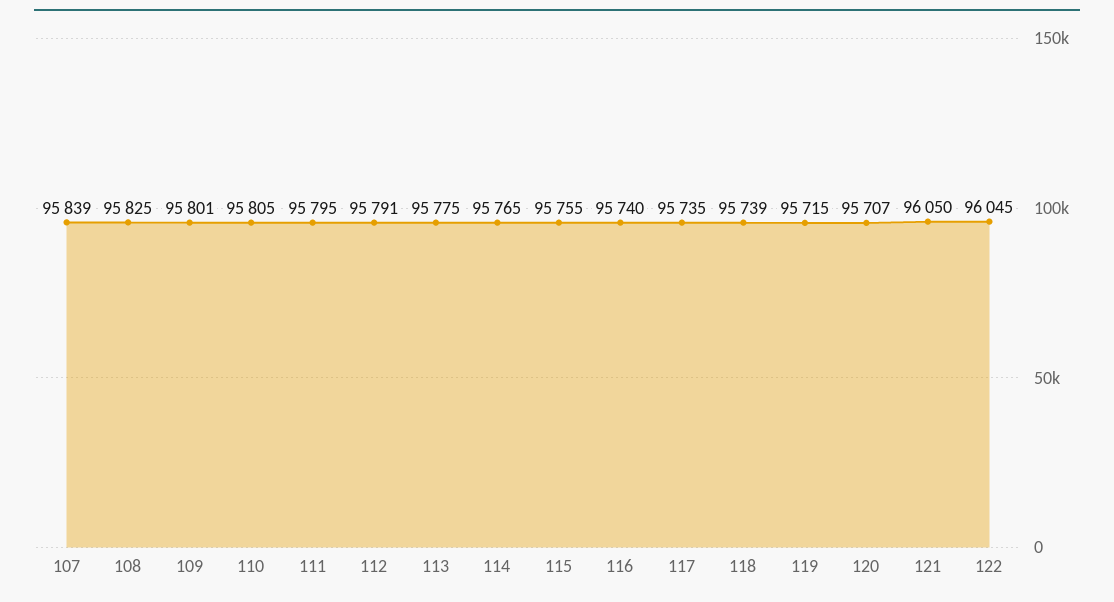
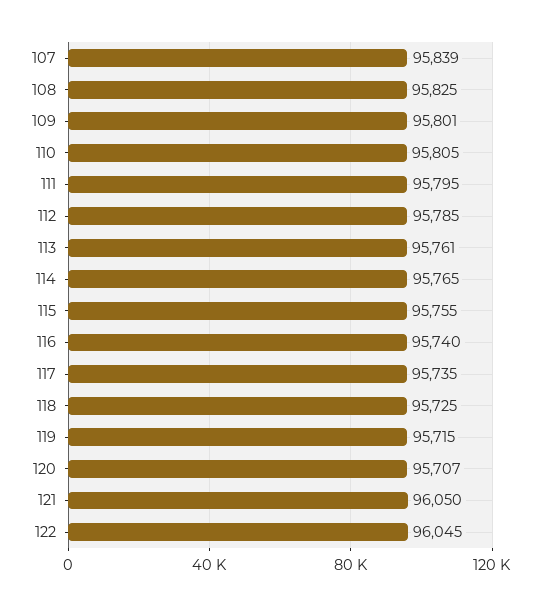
112: 95791 -> 95785
113: 95775 -> 95761
118: 95739 -> 95725

